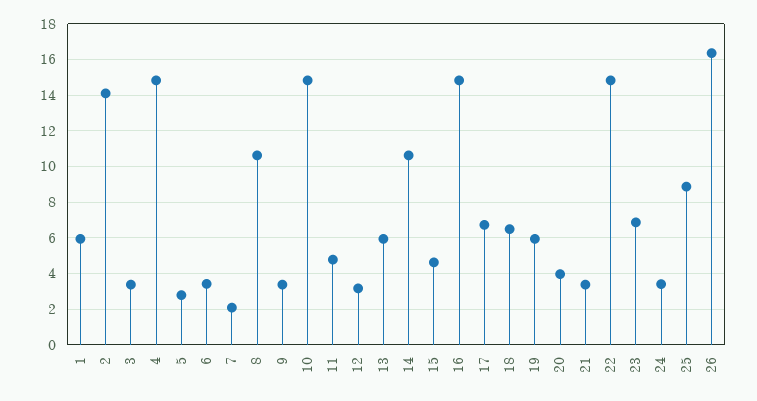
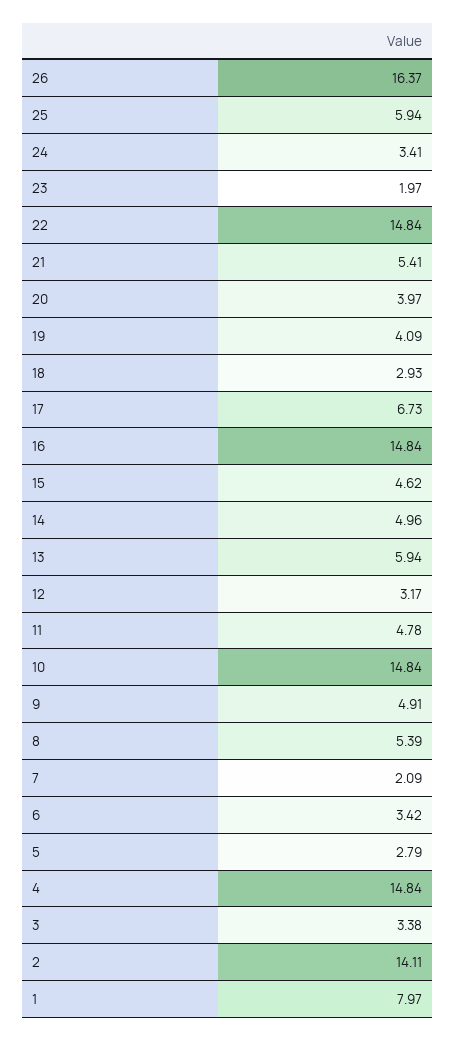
1: 6 -> 7.97
8: 10.5 -> 5.39
9: 3.5 -> 4.91
14: 10.5 -> 4.96
18: 6.5 -> 2.93
19: 6 -> 4.09
21: 3.5 -> 5.41
23: 7 -> 1.97
25: 9 -> 5.94

